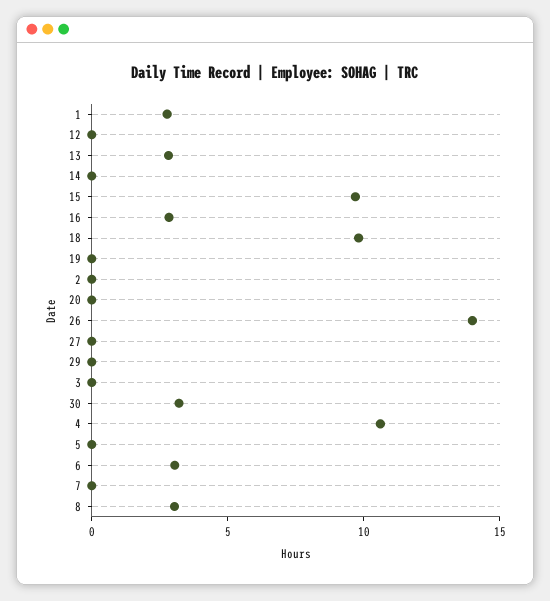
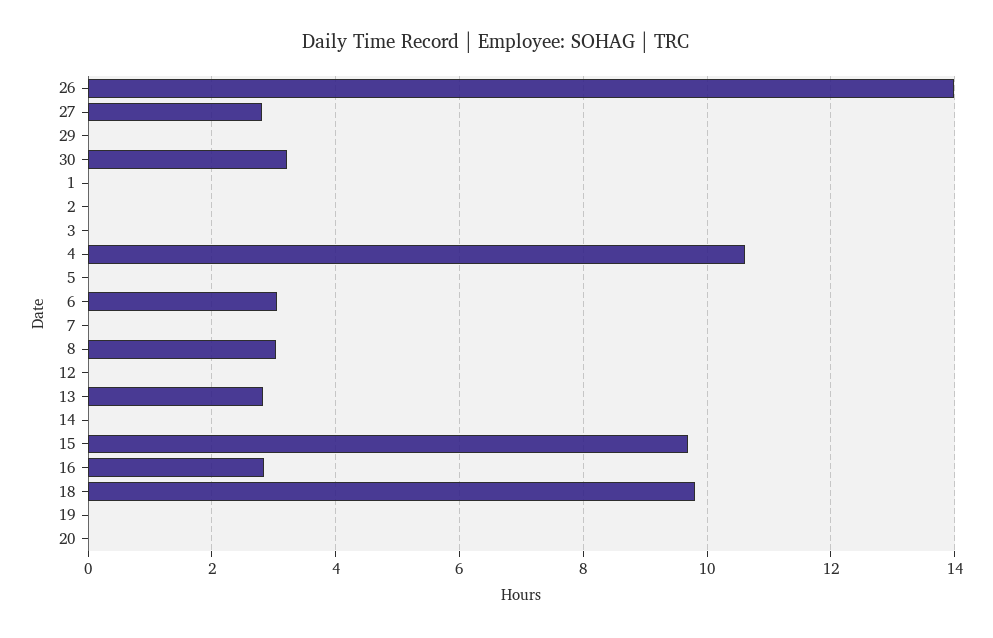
1: 3 -> 0
27: 0 -> 2.8

